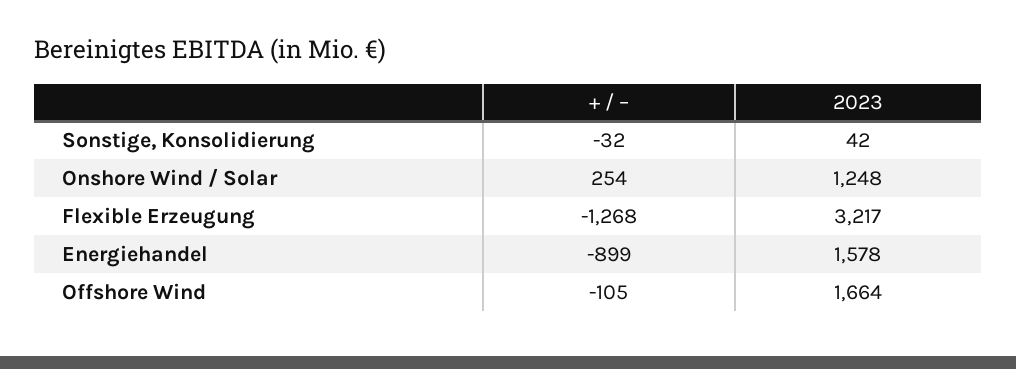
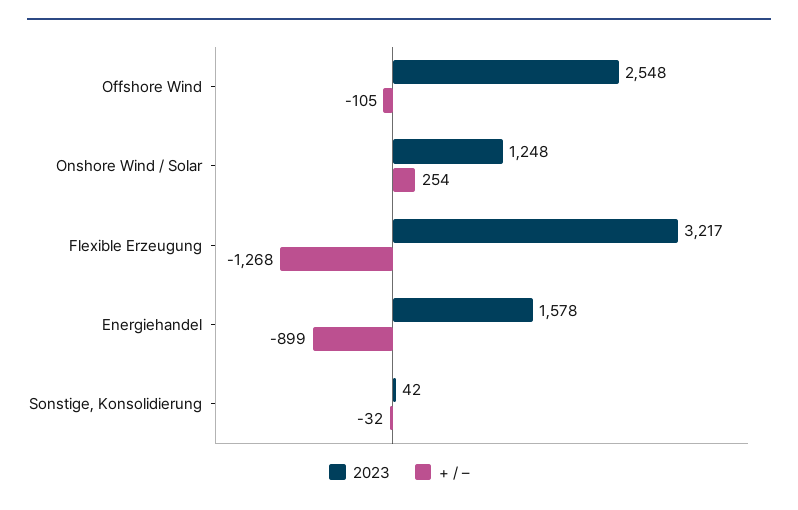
2023, Offshore Wind: 1664 -> 2548

